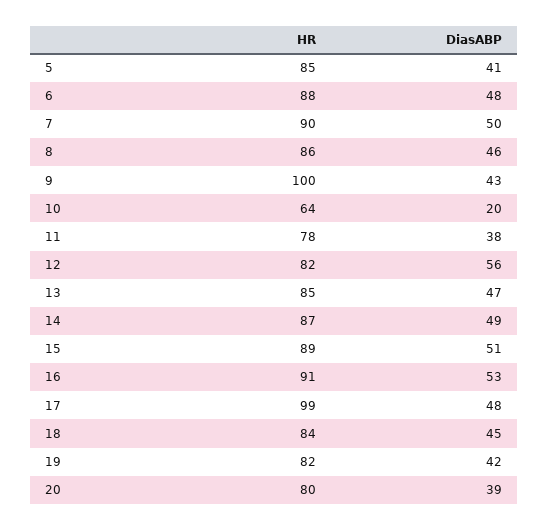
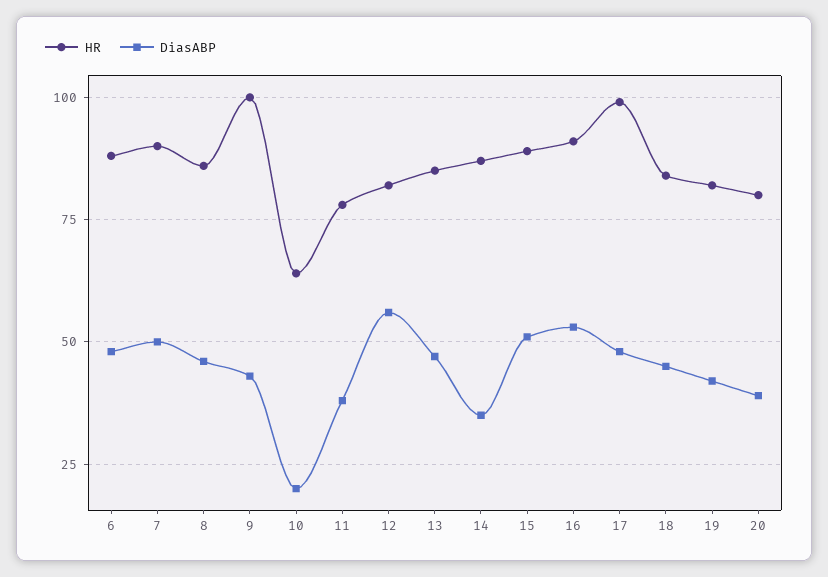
HR, 5: 85 -> none
DiasABP, 5: 41 -> none
DiasABP, 14: 49 -> 35

